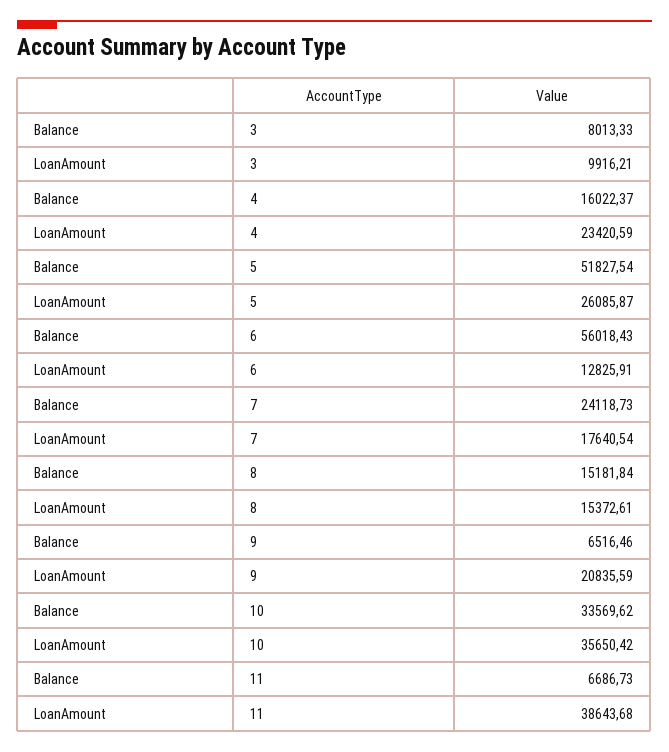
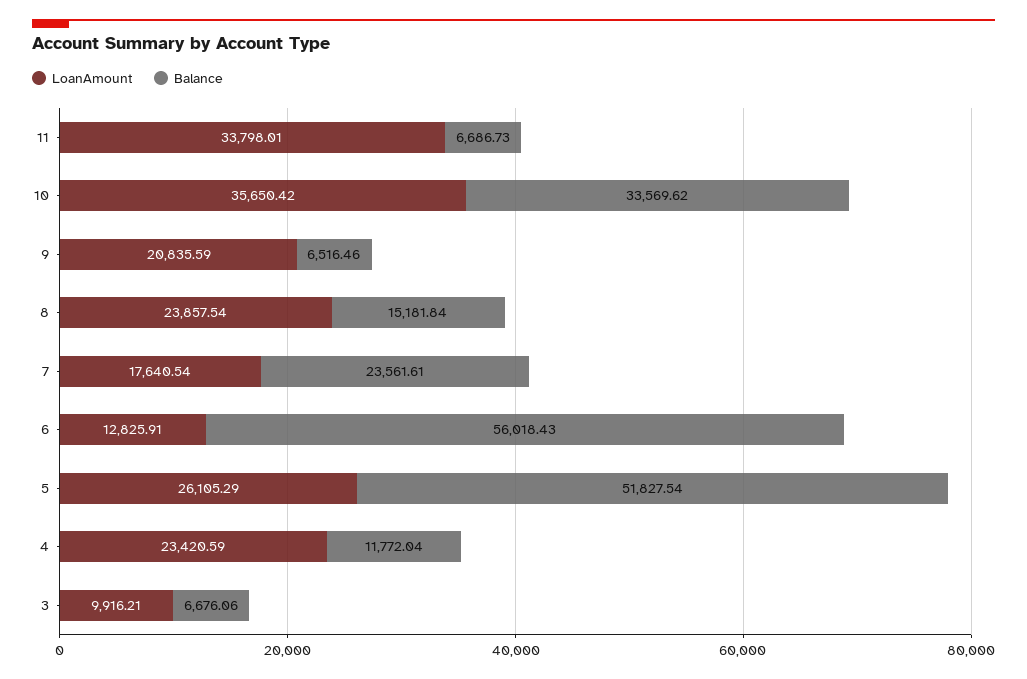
Balance, 3: 8013.33 -> 6676.06
Balance, 4: 16022.37 -> 11772.04
LoanAmount, 5: 26085.87 -> 26105.29
Balance, 7: 24118.73 -> 23561.61
LoanAmount, 8: 15372.61 -> 23857.54
LoanAmount, 11: 38643.68 -> 33798.01

